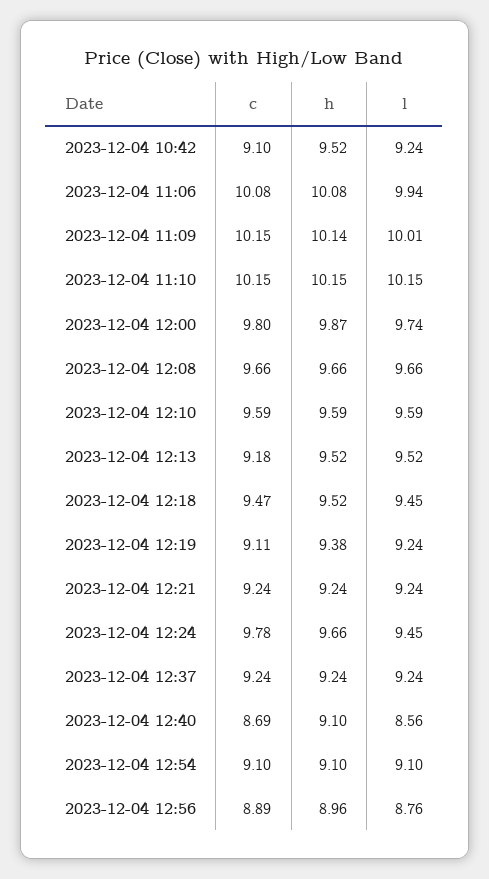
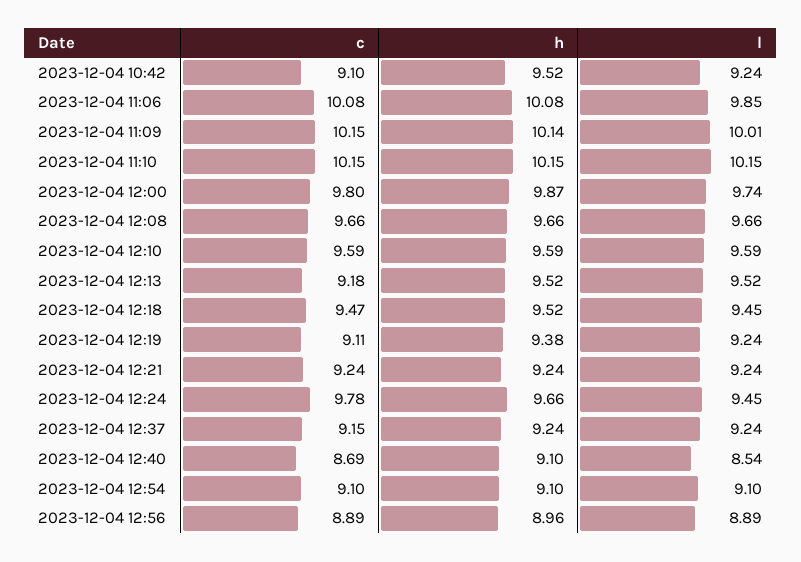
l, 2023-12-04 11:06: 9.94 -> 9.85
c, 2023-12-04 12:37: 9.24 -> 9.15
l, 2023-12-04 12:40: 8.56 -> 8.54
l, 2023-12-04 12:56: 8.76 -> 8.89

